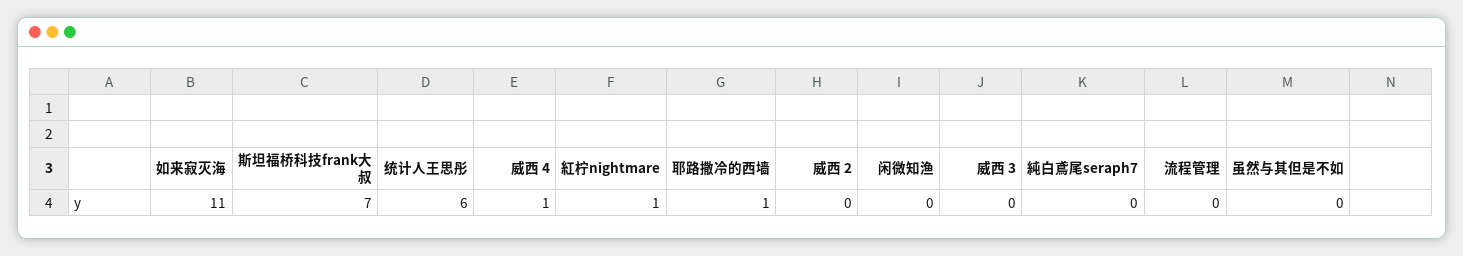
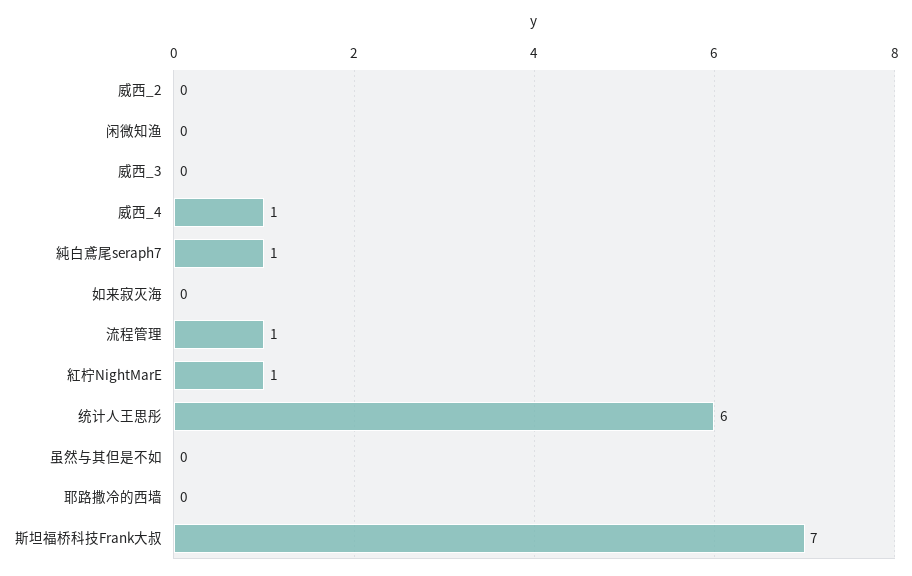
如来寂灭海: 11 -> 0
耶路撒冷的西墙: 1 -> 0
純白鳶尾seraph7: 0 -> 1
流程管理: 0 -> 1

